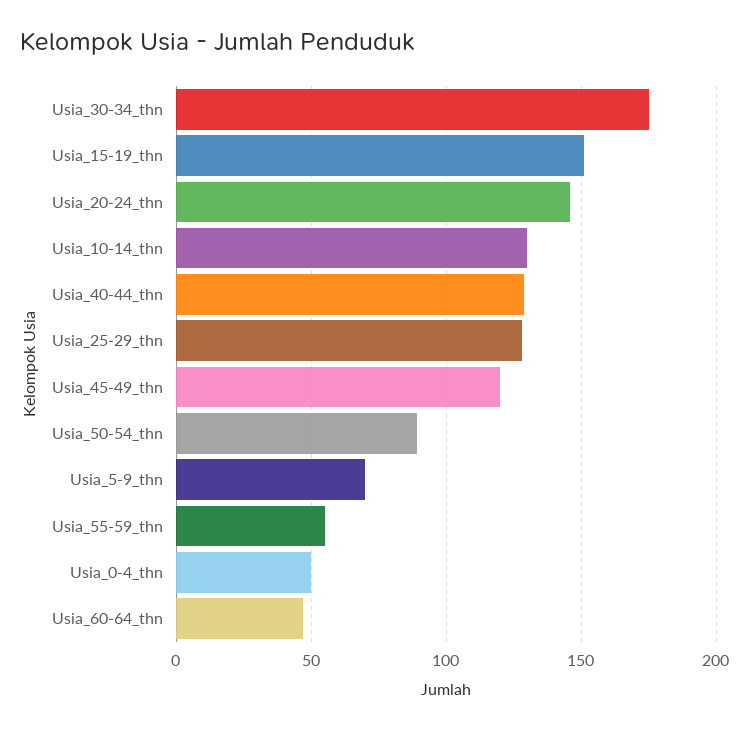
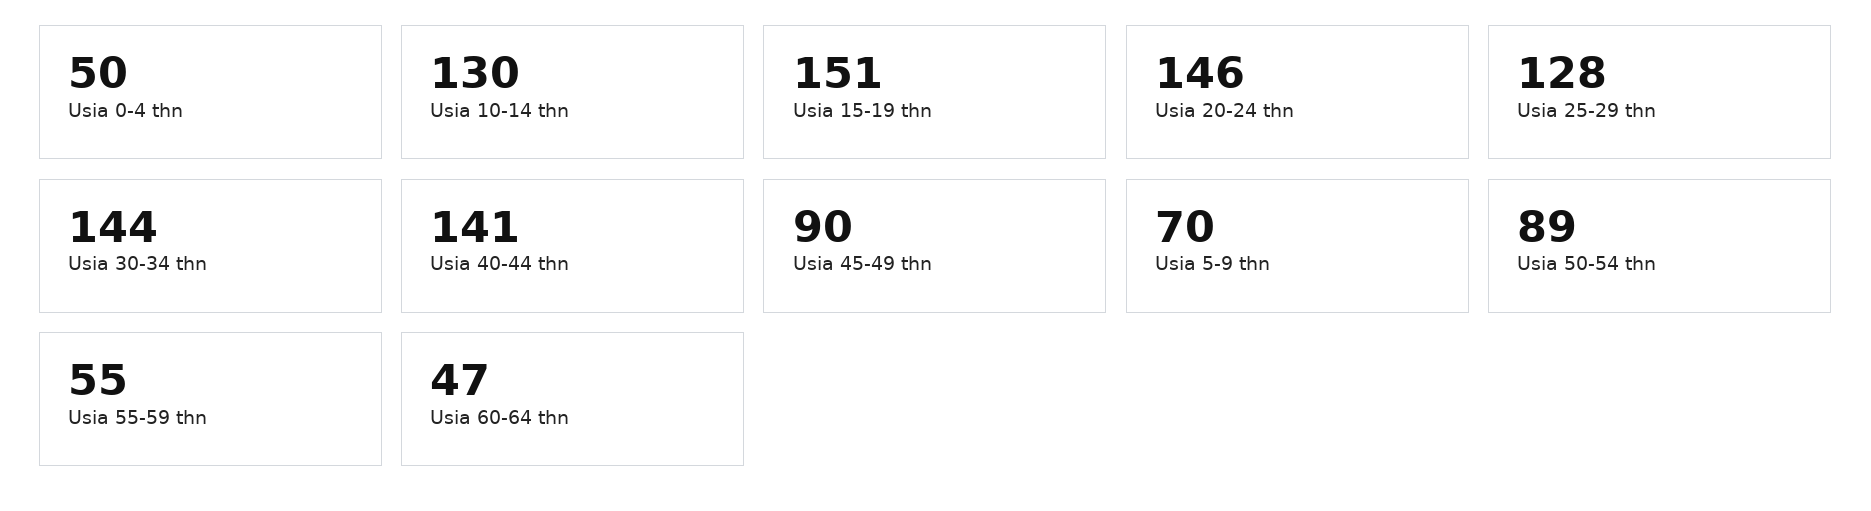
Usia_30-34_thn: 175 -> 144
Usia_40-44_thn: 130 -> 141
Usia_45-49_thn: 120 -> 90

